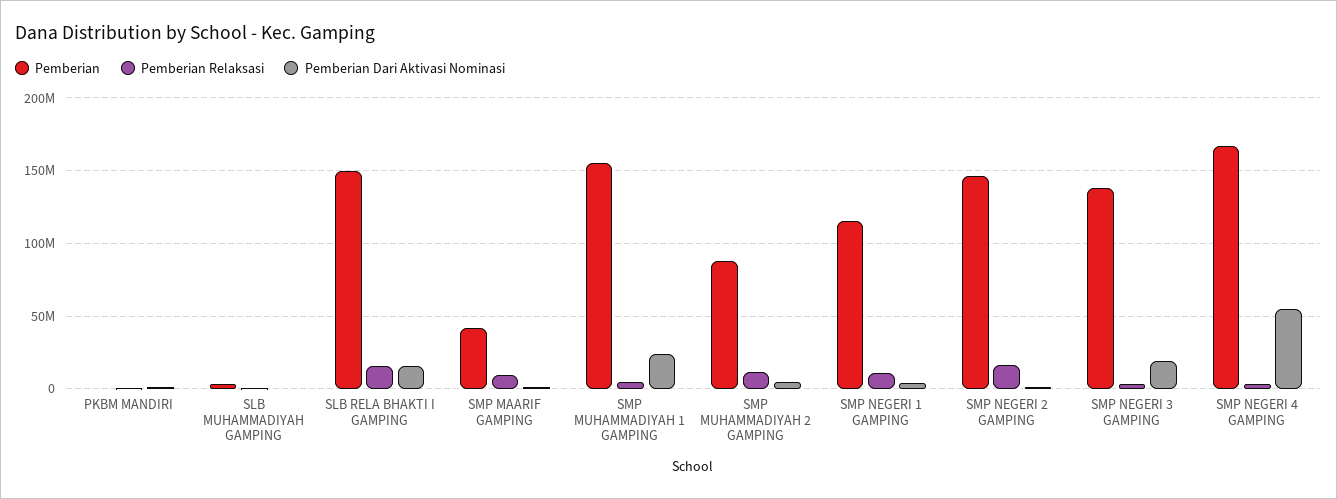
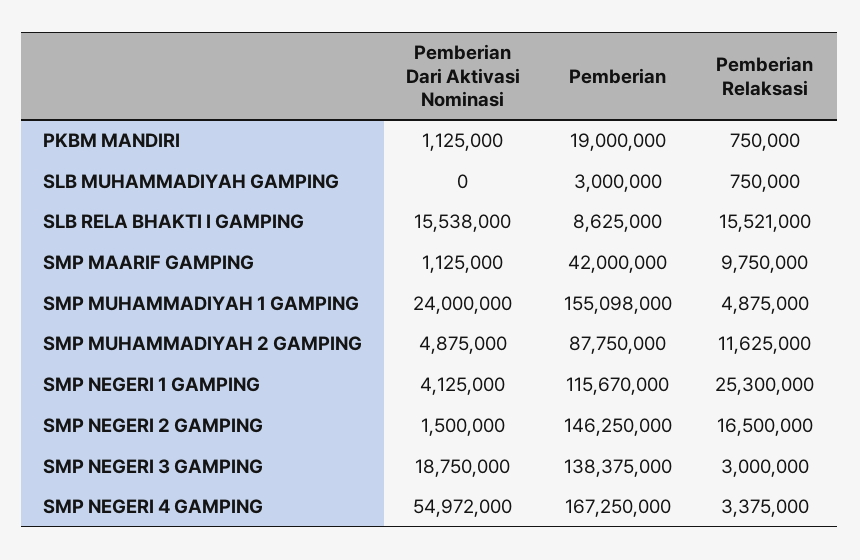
Pemberian, PKBM MANDIRI: 0 -> 19000000
Pemberian, SLB RELA BHAKTI I GAMPING: 150000000 -> 8625000
Pemberian Relaksasi, SMP NEGERI 1 GAMPING: 10000000 -> 25300000

